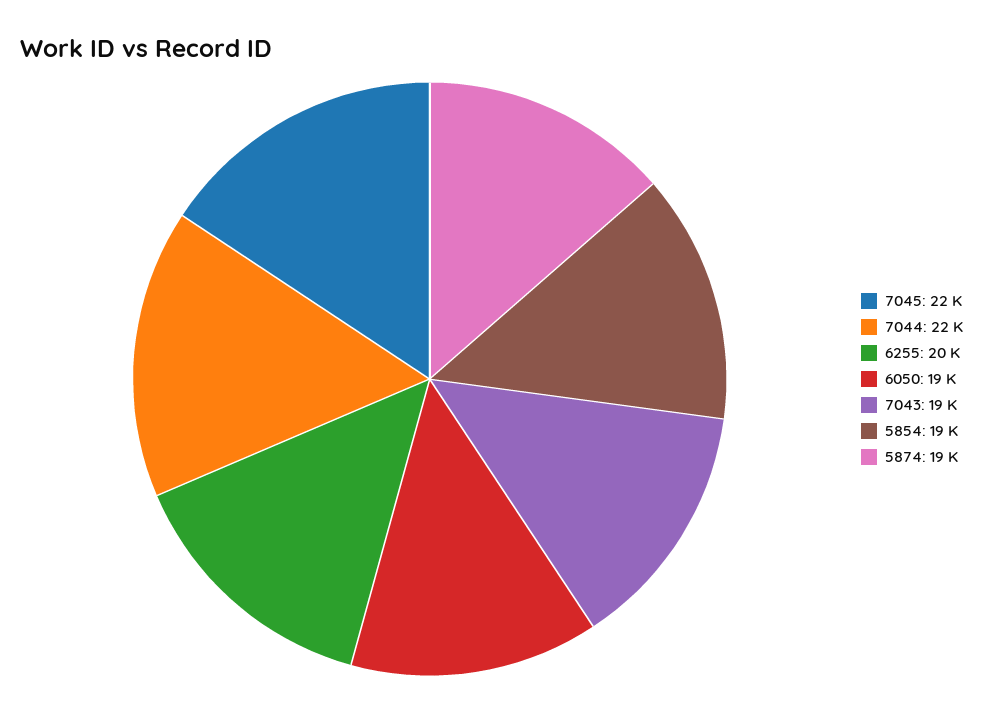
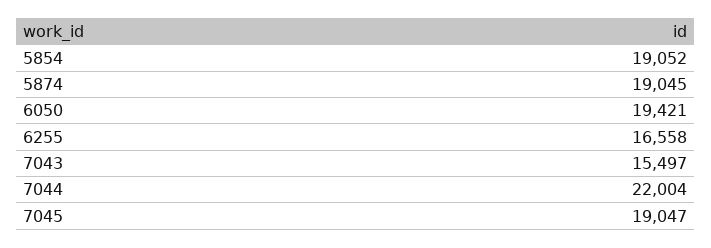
7045: 22000 -> 19047
6255: 20000 -> 16558
7043: 19000 -> 15497

